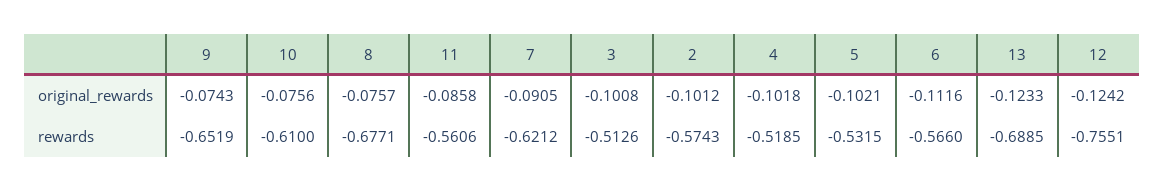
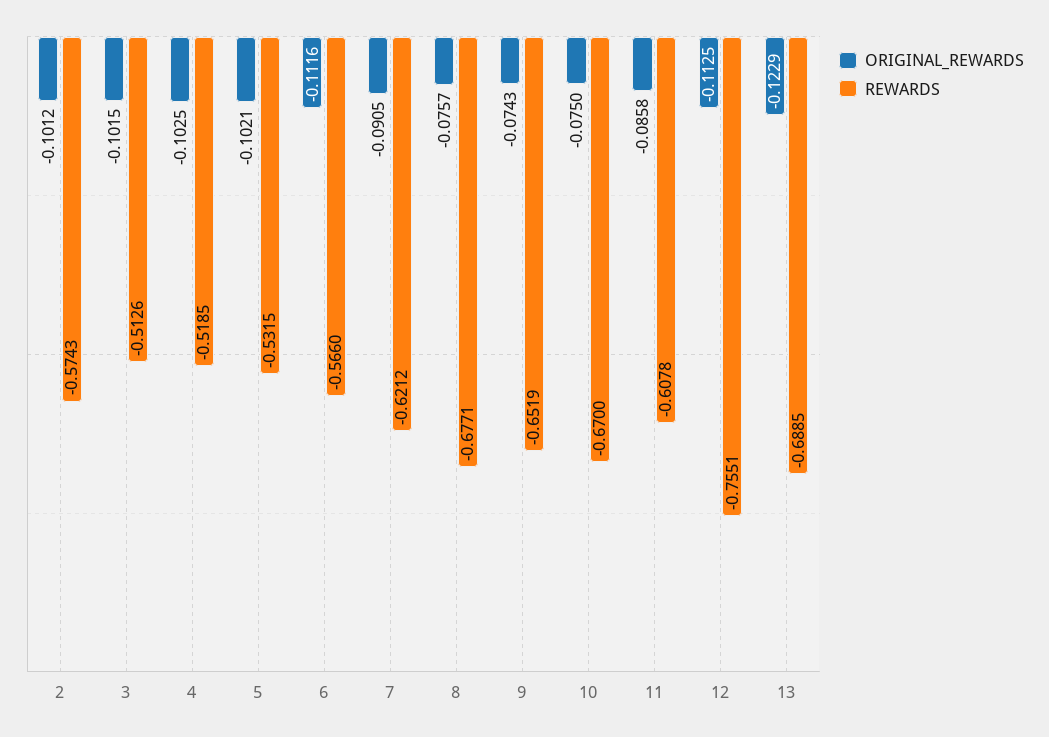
original_rewards, 10: -0.0756 -> -0.075
original_rewards, 3: -0.1008 -> -0.1015
original_rewards, 4: -0.1018 -> -0.1025
original_rewards, 13: -0.1233 -> -0.1229
original_rewards, 12: -0.1242 -> -0.1125
rewards, 10: -0.61 -> -0.67
rewards, 11: -0.5606 -> -0.6078

